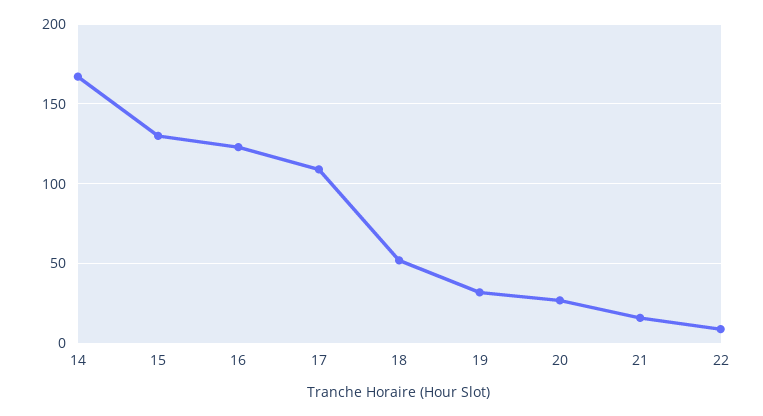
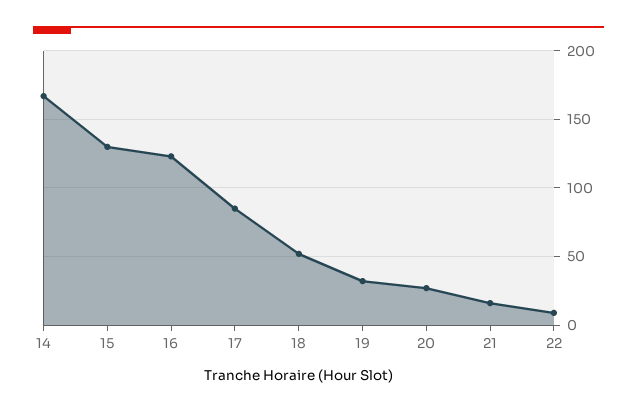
17: 110 -> 85

